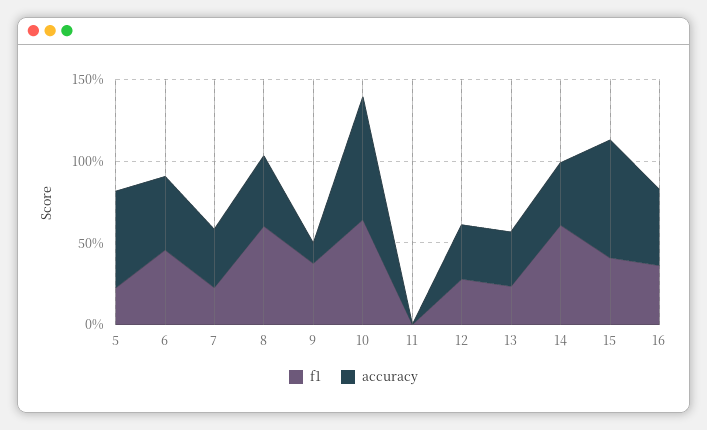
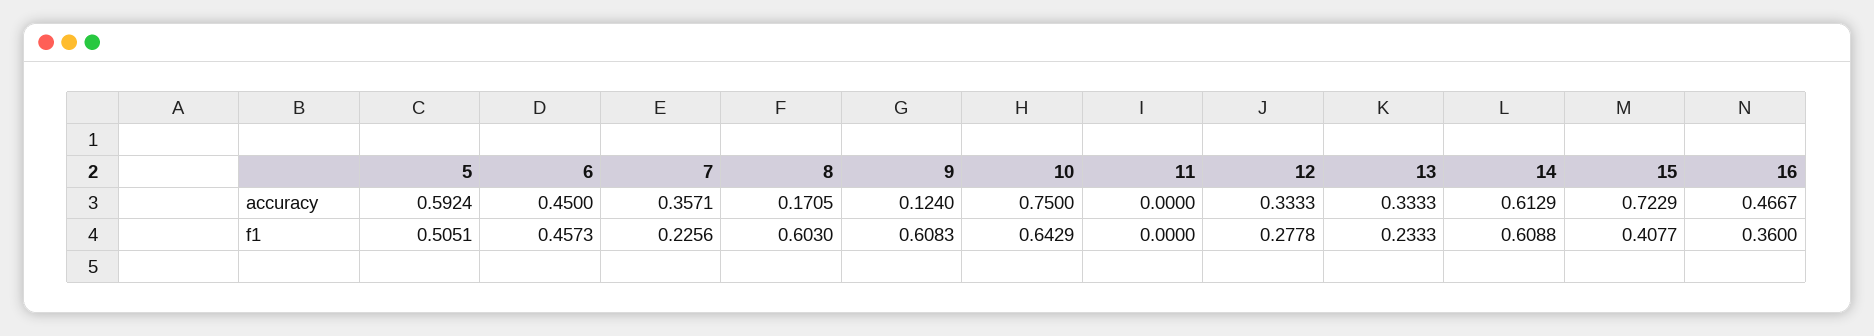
f1, 5: 0.2 -> 0.5051
accuracy, 8: 0.4 -> 0.1705
f1, 9: 0.4 -> 0.6083
accuracy, 14: 0.4 -> 0.6129

